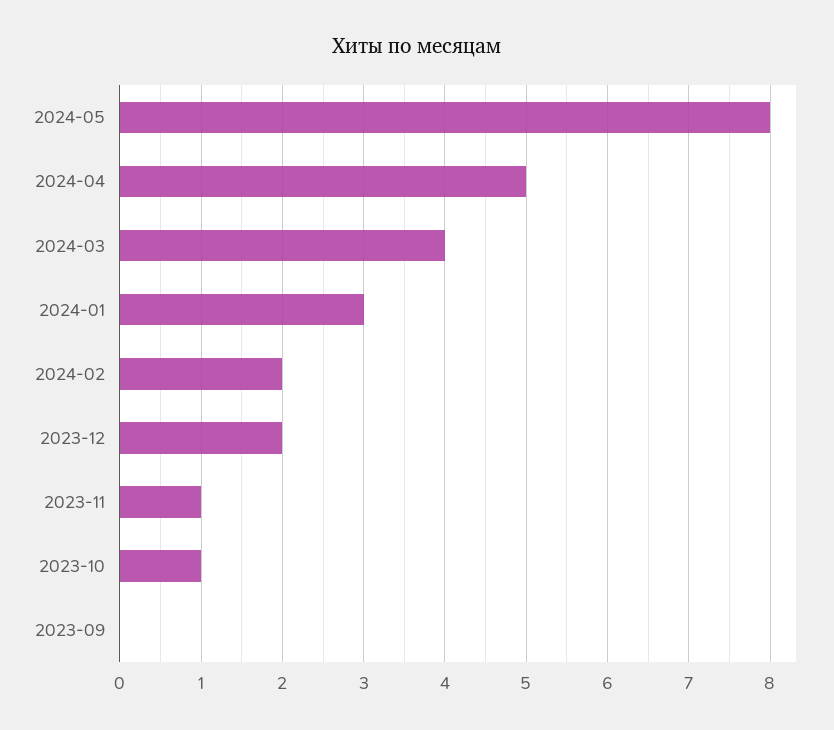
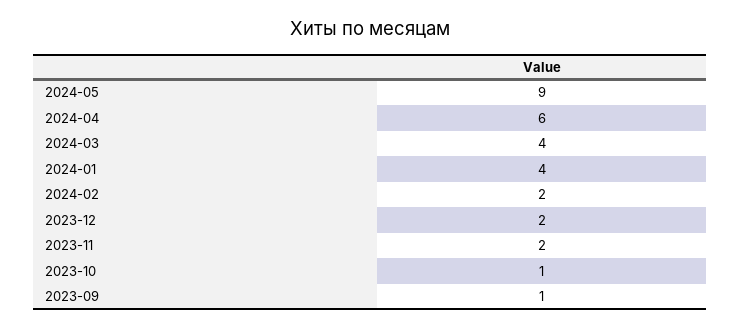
2024-05: 8 -> 9
2024-04: 5 -> 6
2024-01: 3 -> 4
2023-11: 1 -> 2
2023-09: 0 -> 1

